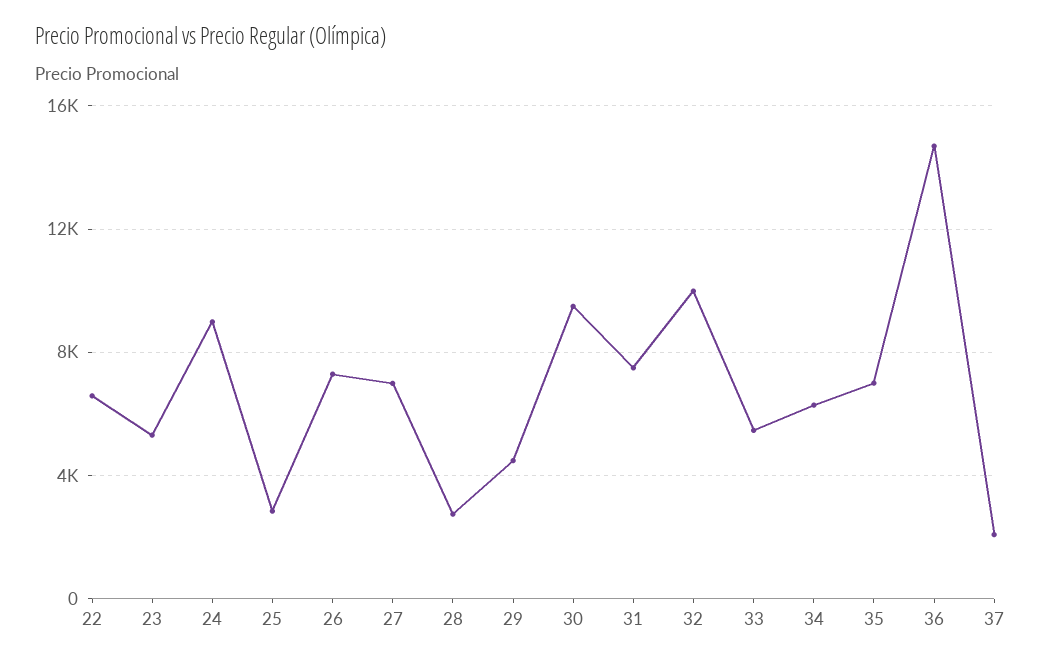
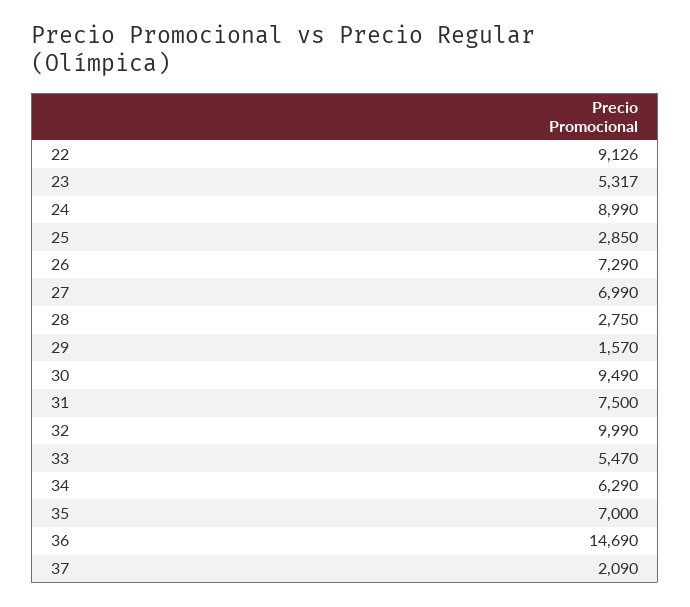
22: 6500 -> 9126
29: 4500 -> 1570

